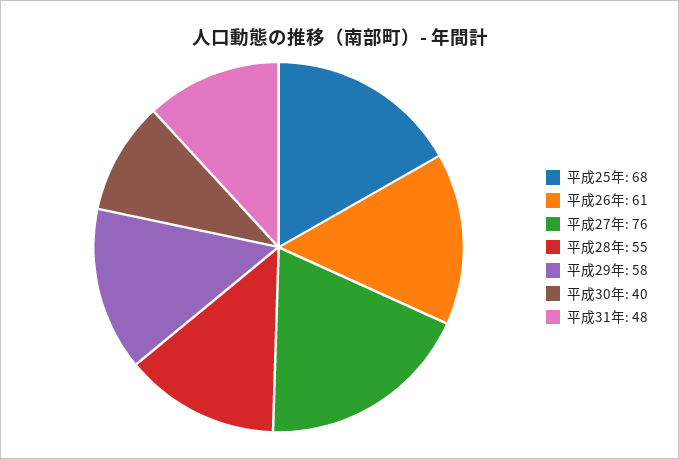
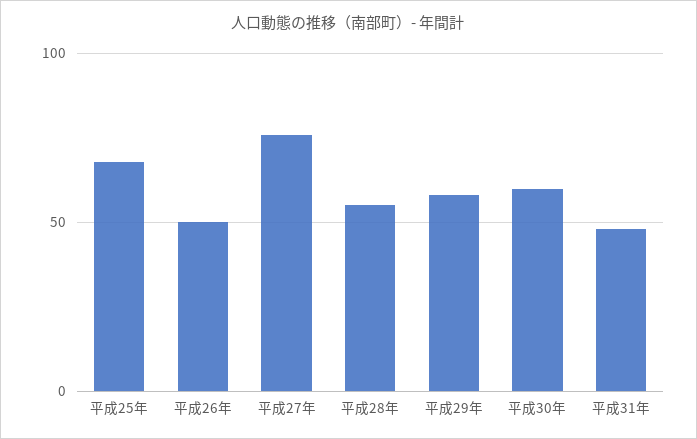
平成26年: 61 -> 50
平成30年: 40 -> 60

